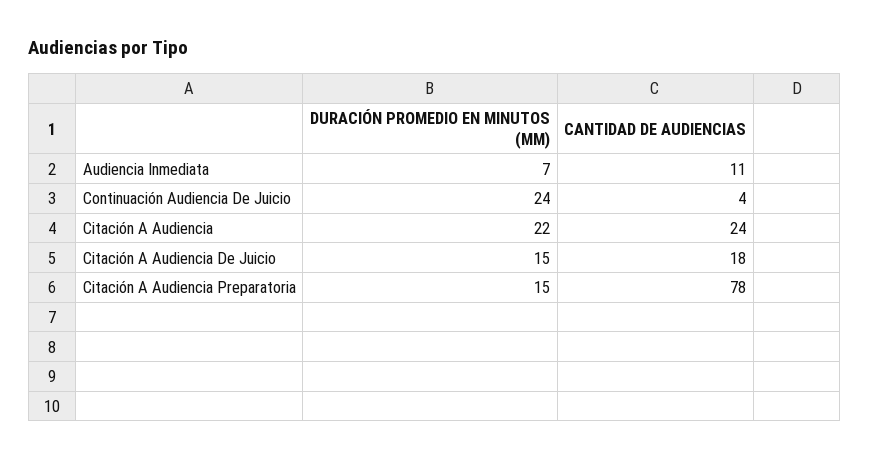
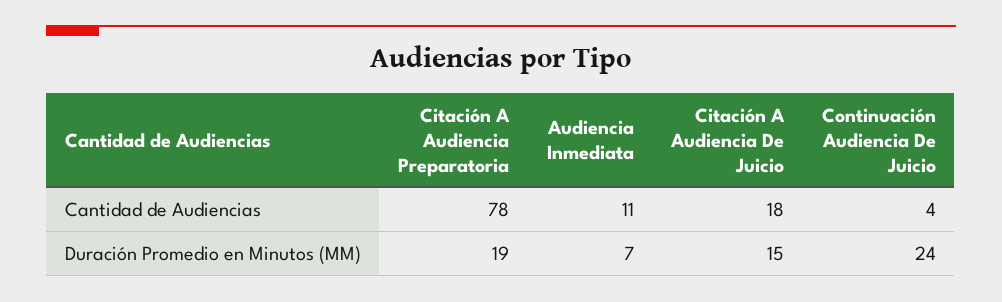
DURACIÓN PROMEDIO EN MINUTOS (MM), Citación A Audiencia: 22 -> none
CANTIDAD DE AUDIENCIAS, Citación A Audiencia: 24 -> none
DURACIÓN PROMEDIO EN MINUTOS (MM), Citación A Audiencia Preparatoria: 15 -> 19

